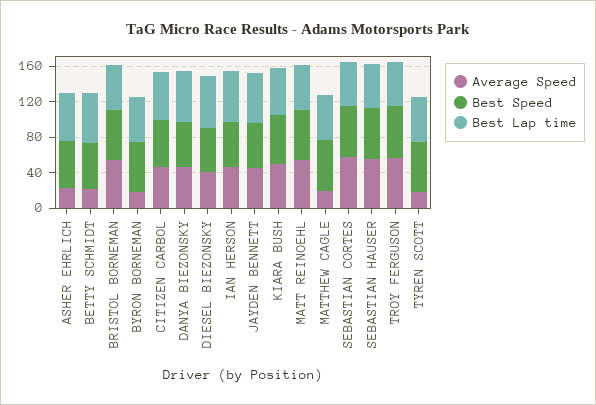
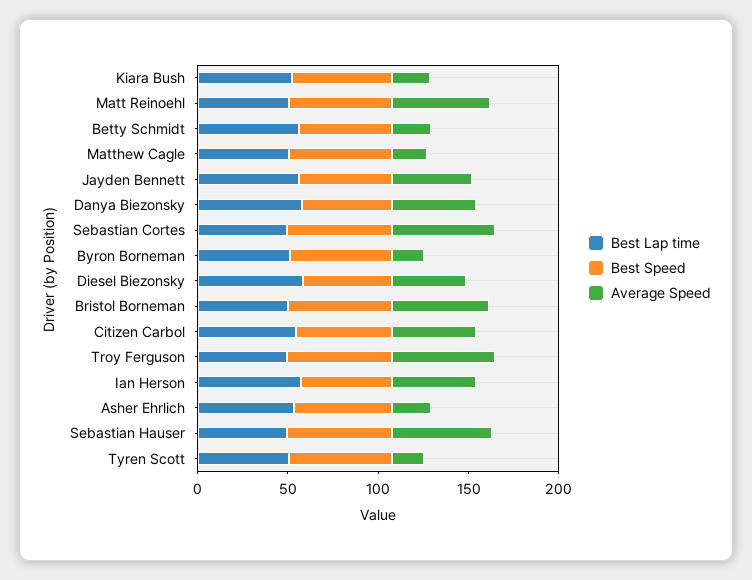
Average Speed, KIARA BUSH: 50 -> 20

